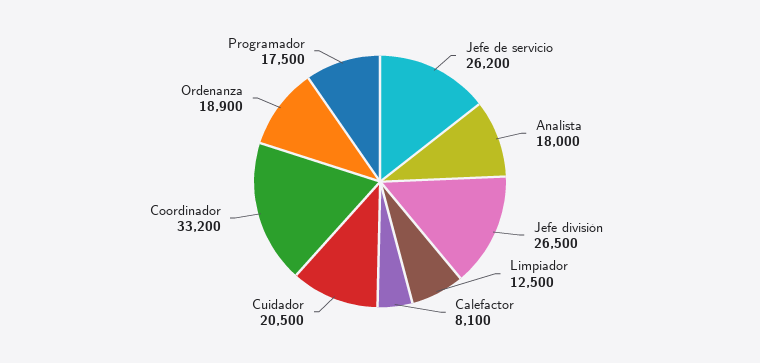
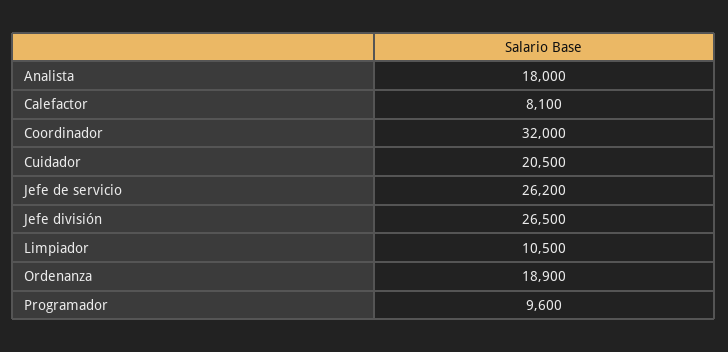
Limpiador: 12500 -> 10500
Coordinador: 33200 -> 32000
Programador: 17500 -> 9600

